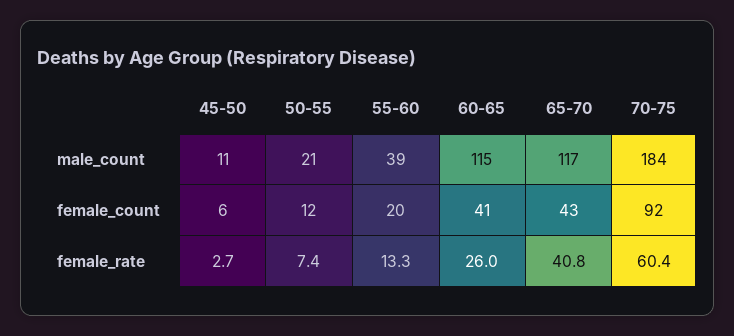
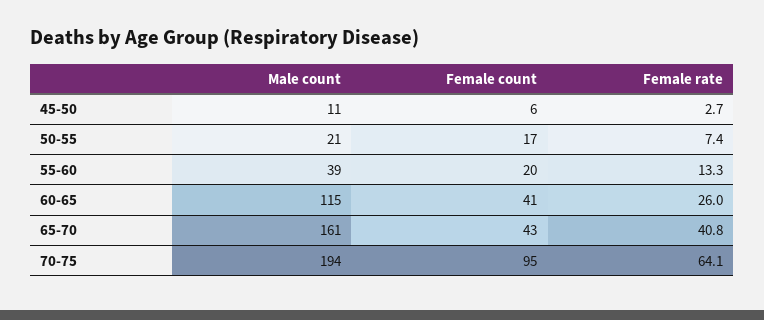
65-70, male_count: 117 -> 161
70-75, male_count: 184 -> 194
50-55, female_count: 12 -> 17
70-75, female_count: 92 -> 95
70-75, female_rate: 60.4 -> 64.1

